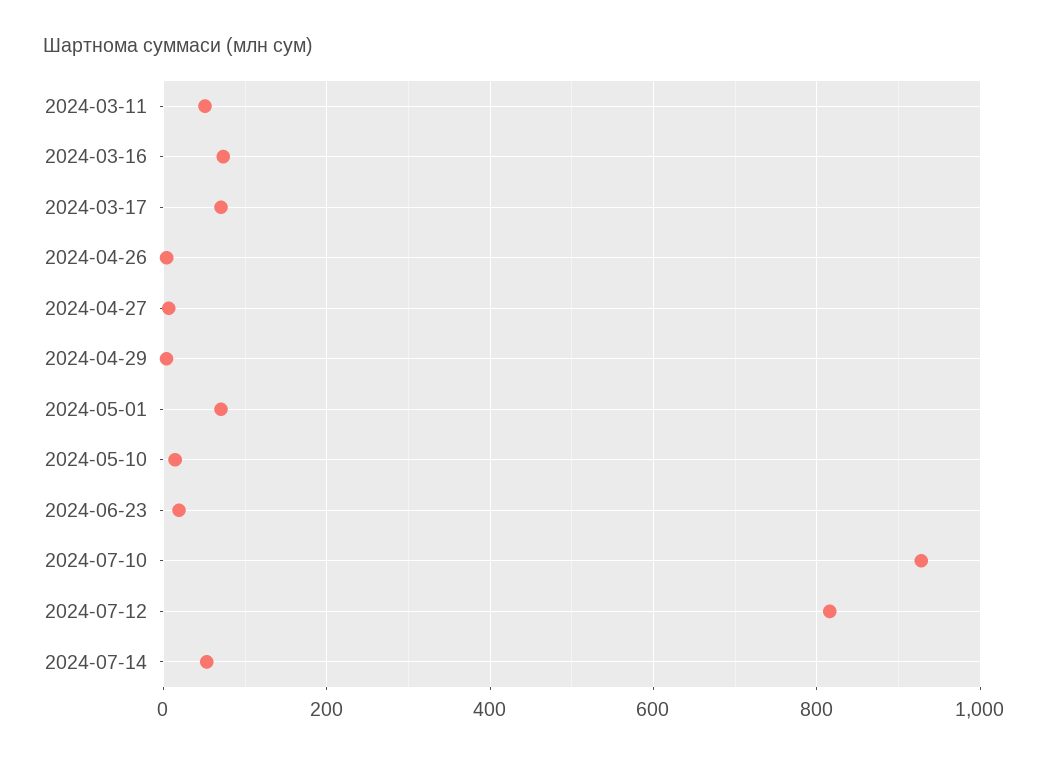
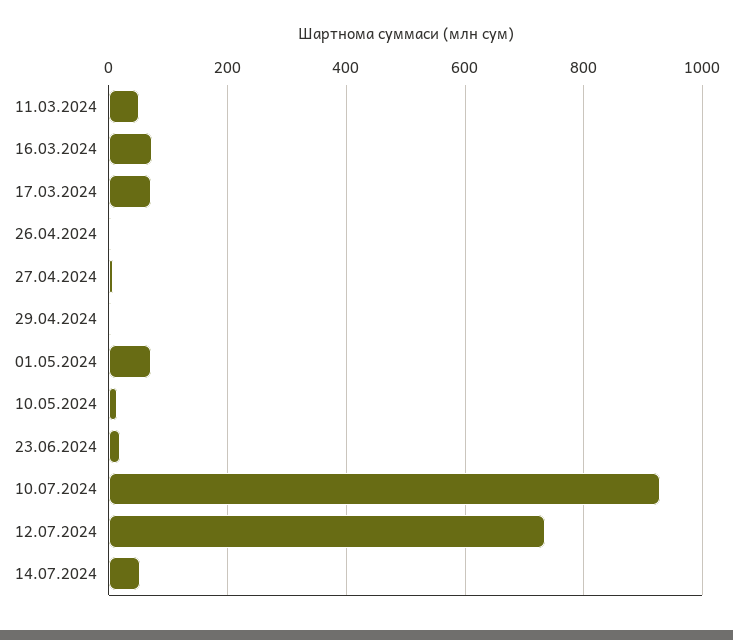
2024-07-12: 820 -> 740

